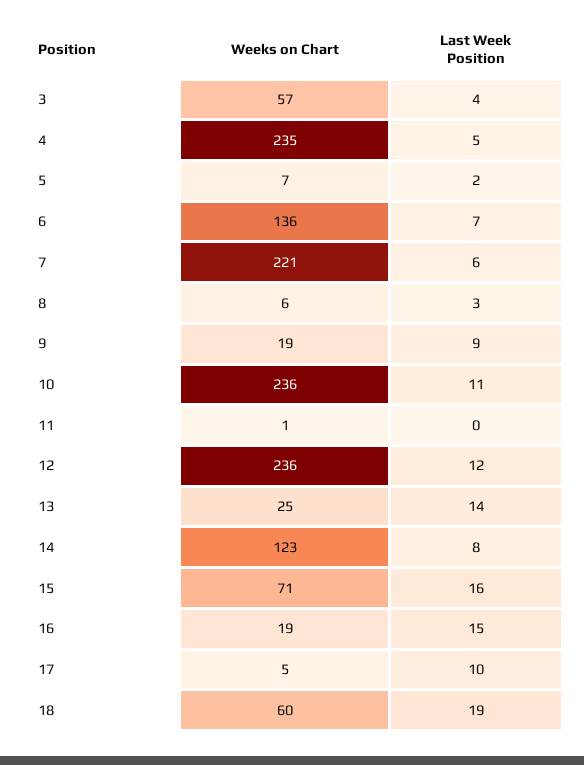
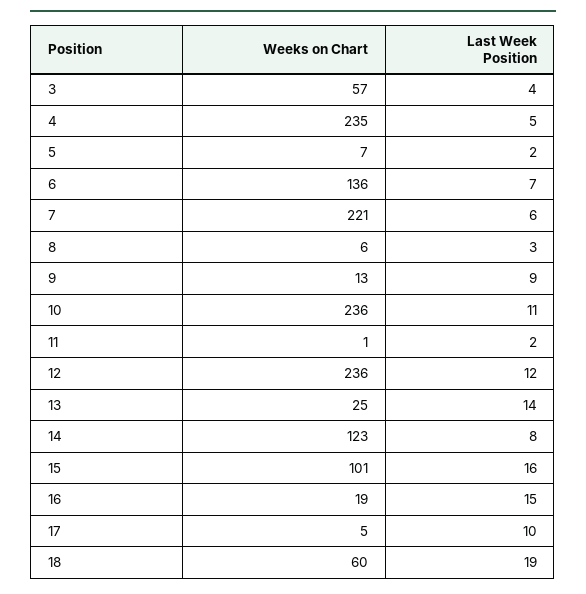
Weeks on Chart, 9: 19 -> 13
Last Week Position, 11: 0 -> 2
Weeks on Chart, 15: 71 -> 101

